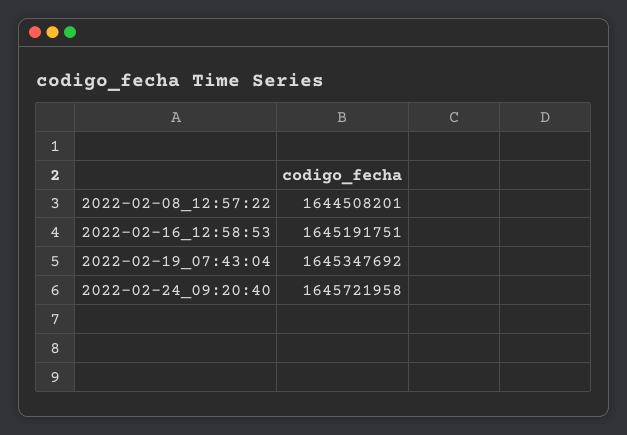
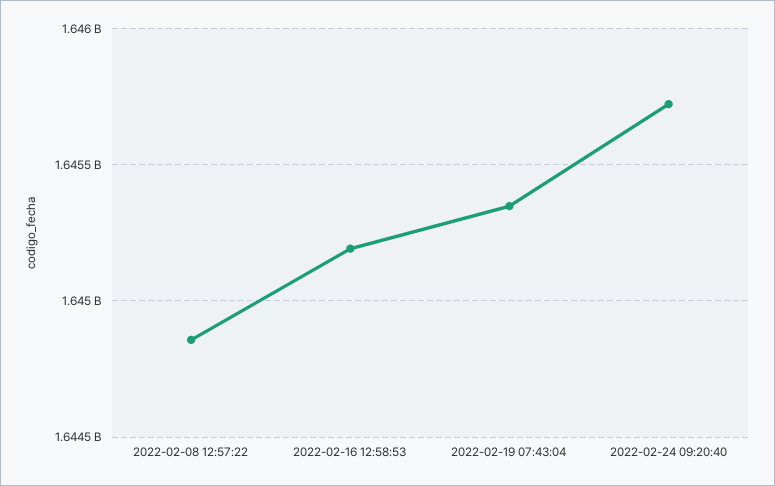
2022-02-08_12:57:22: 1644508201 -> 1644850000

